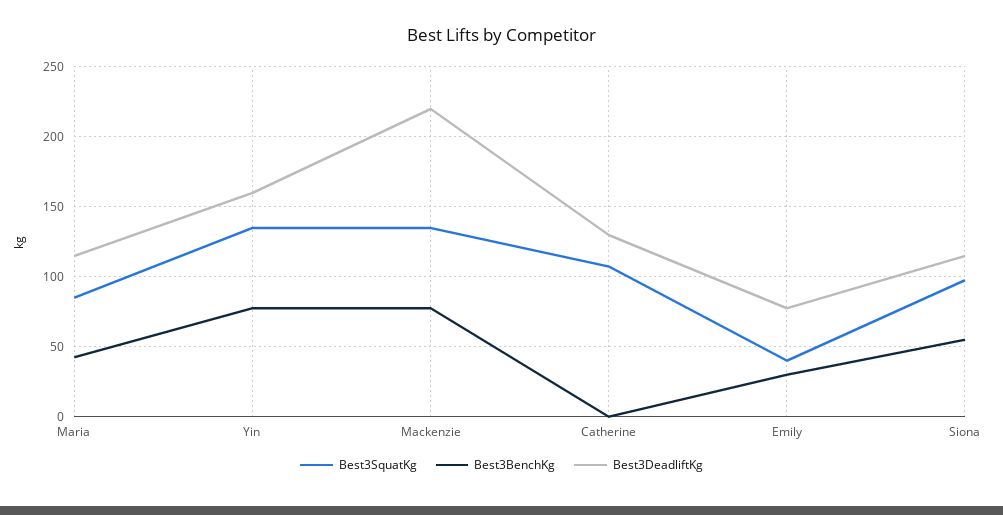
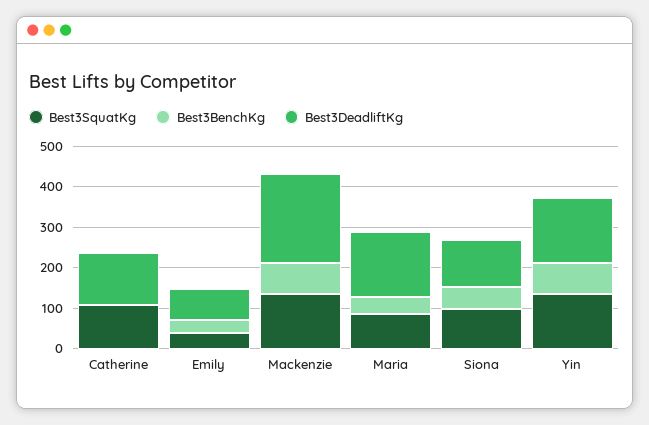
Best3DeadliftKg, Maria: 115 -> 160

